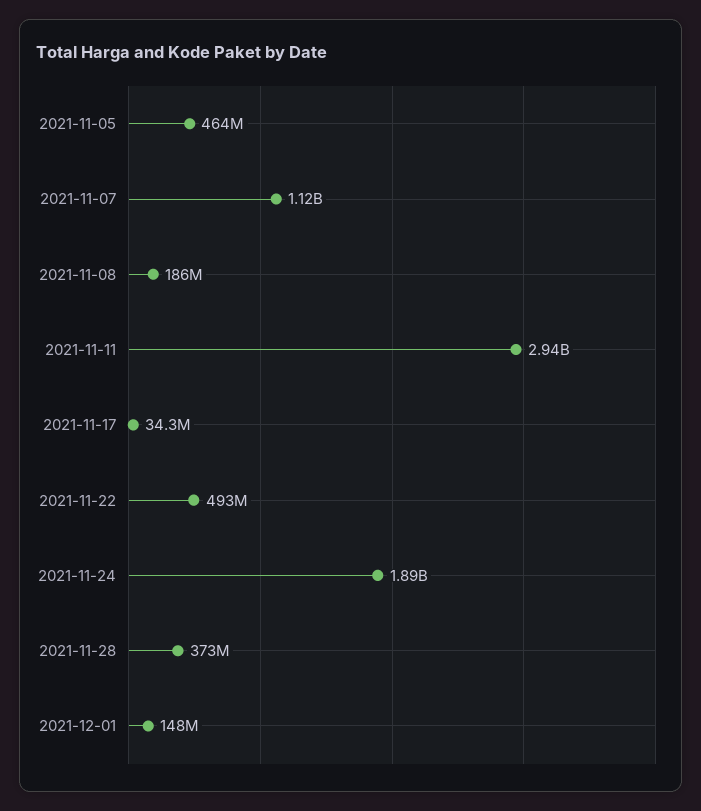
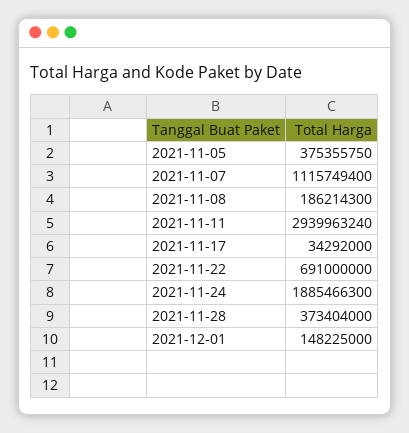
2021-11-05: 464000000 -> 375355750
2021-11-22: 493000000 -> 691000000

